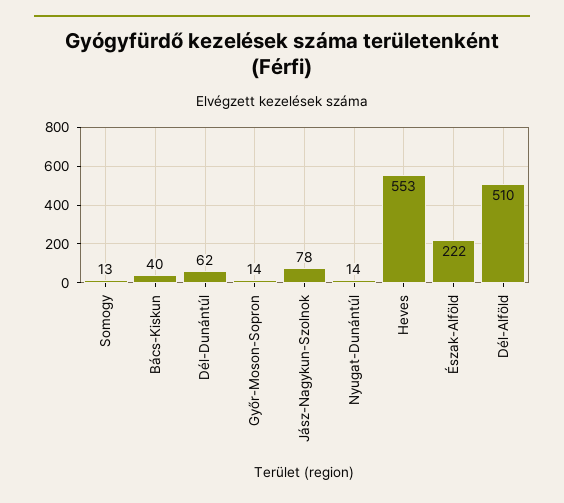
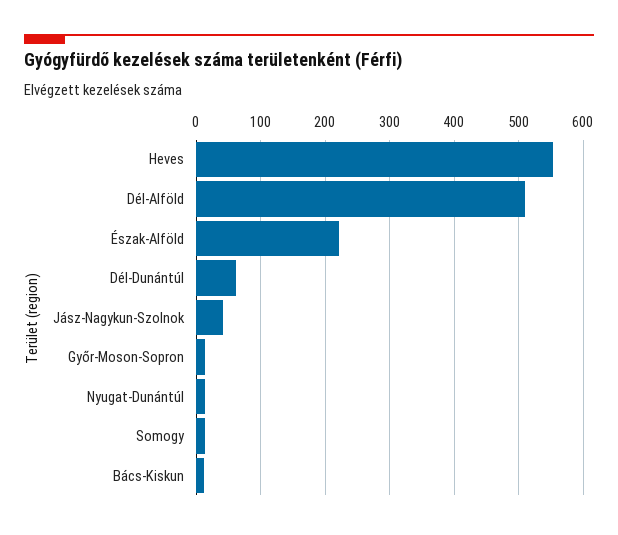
Bács-Kiskun: 40 -> 10
Jász-Nagykun-Szolnok: 78 -> 40

